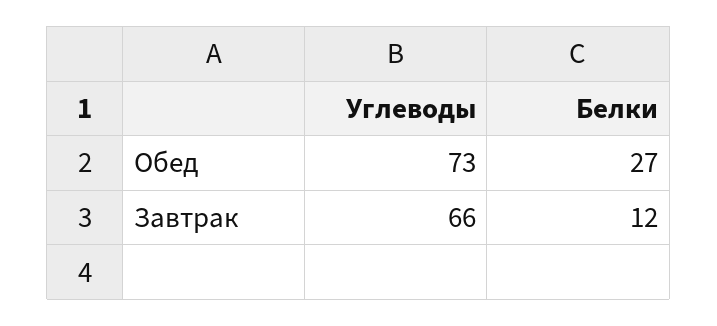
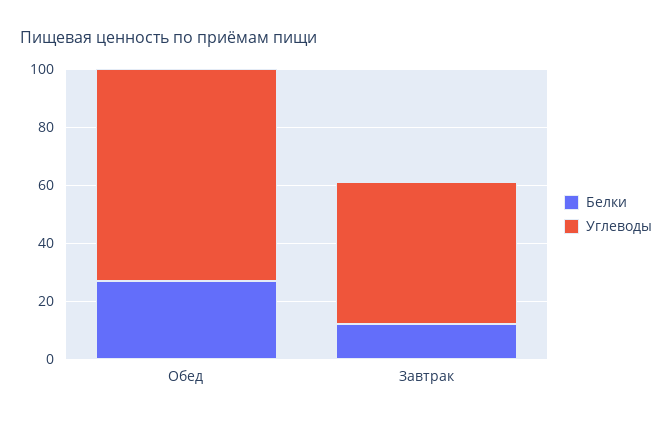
Углеводы, Завтрак: 66 -> 50

